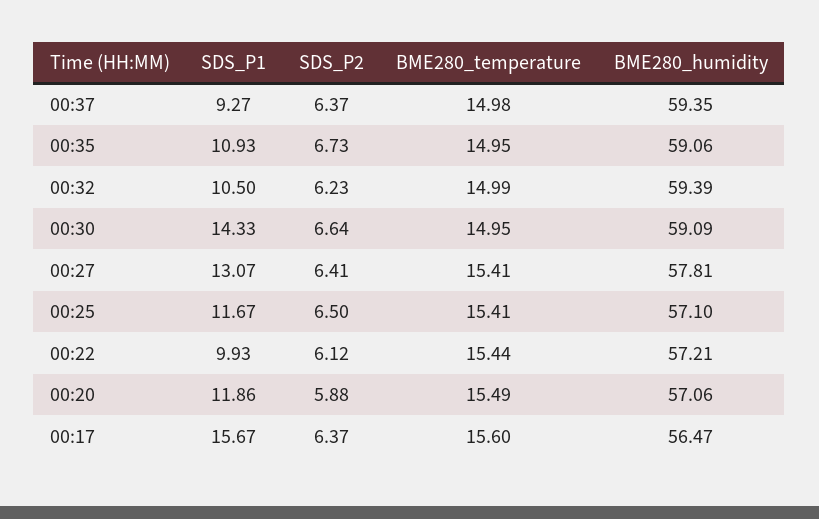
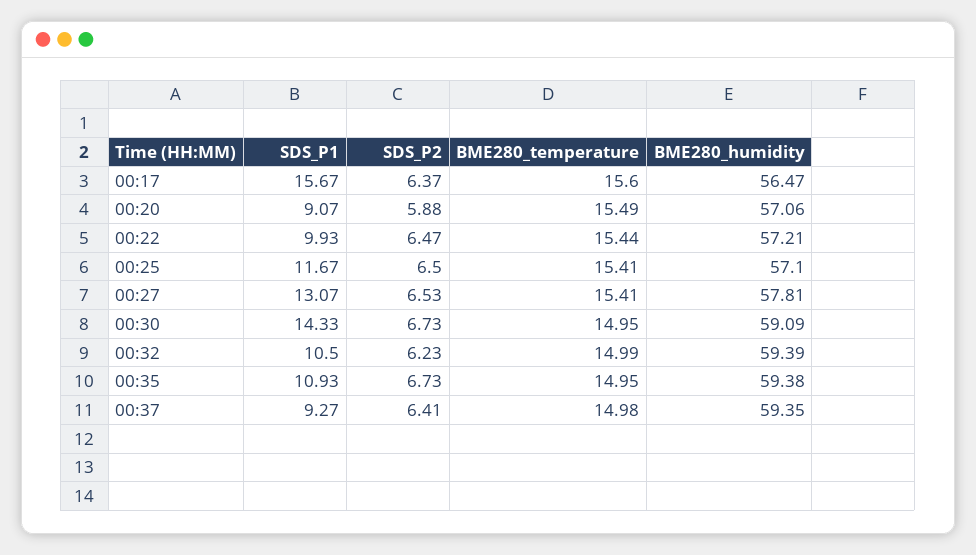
SDS_P2, 00:37: 6.37 -> 6.41
BME280_humidity, 00:35: 59.06 -> 59.38
SDS_P2, 00:30: 6.64 -> 6.73
SDS_P2, 00:27: 6.41 -> 6.53
SDS_P2, 00:22: 6.12 -> 6.47
SDS_P1, 00:20: 11.86 -> 9.07

